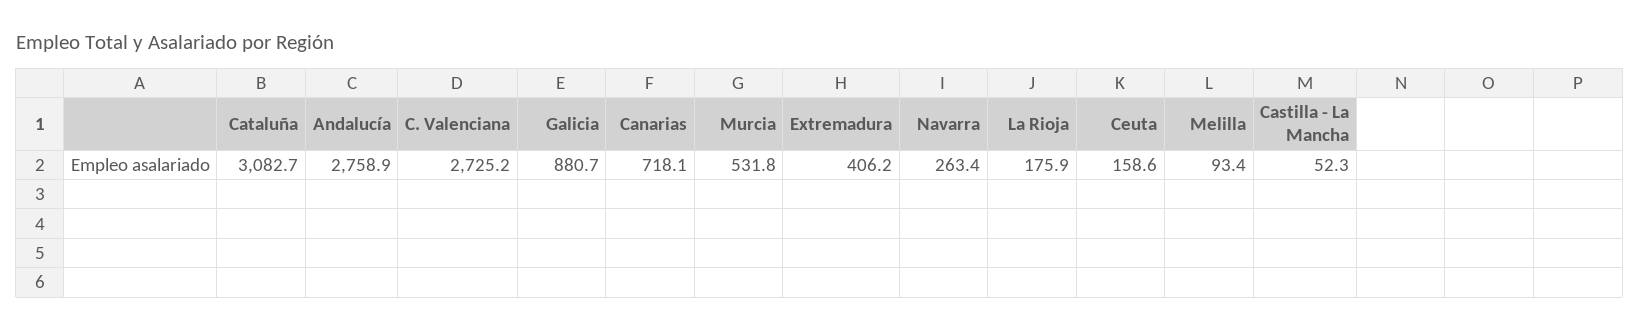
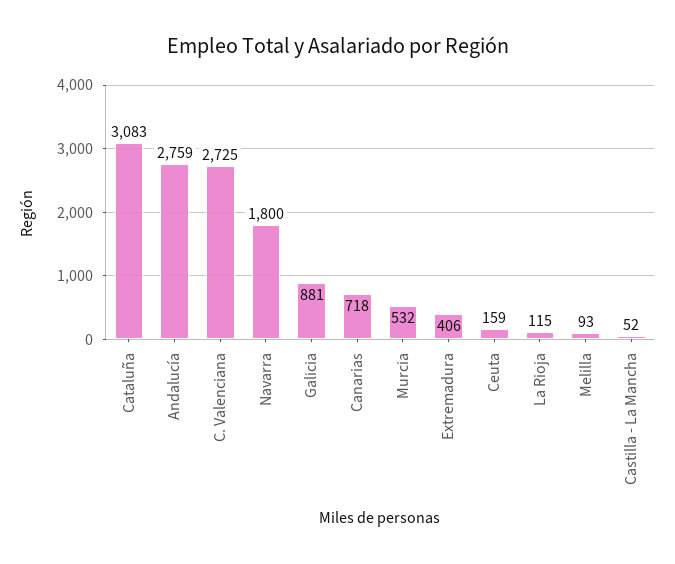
Navarra: 263.4 -> 1800
La Rioja: 175.9 -> 115

